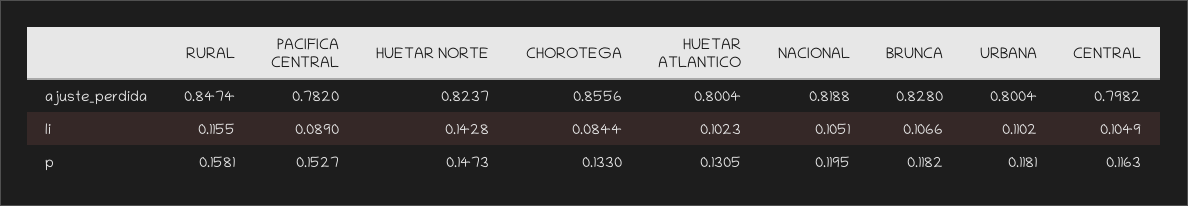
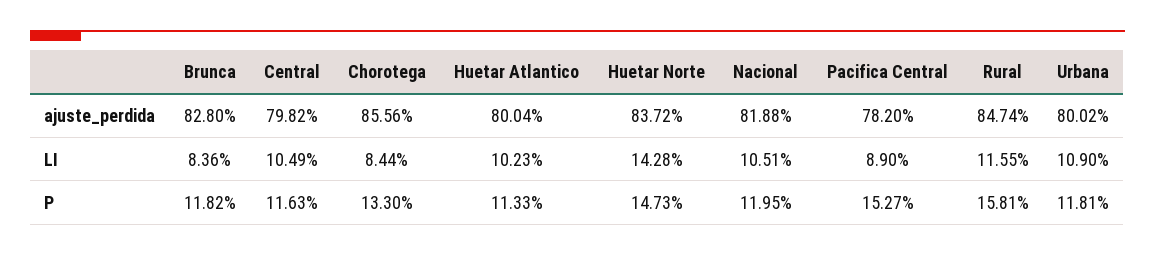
HUETAR NORTE, ajuste_perdida: 0.8237 -> 0.8372
URBANA, ajuste_perdida: 0.8004 -> 0.8002
BRUNCA, li: 0.1066 -> 0.0836
URBANA, li: 0.1102 -> 0.109
HUETAR ATLANTICO, p: 0.1305 -> 0.1133

